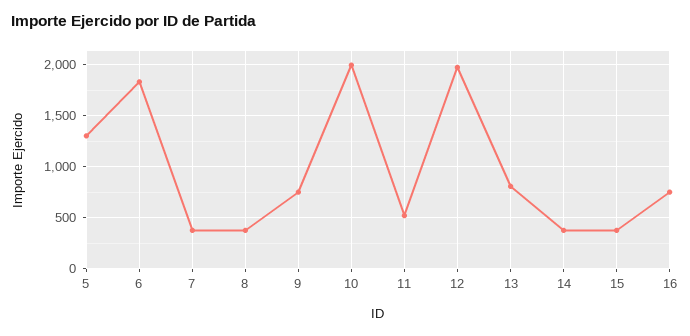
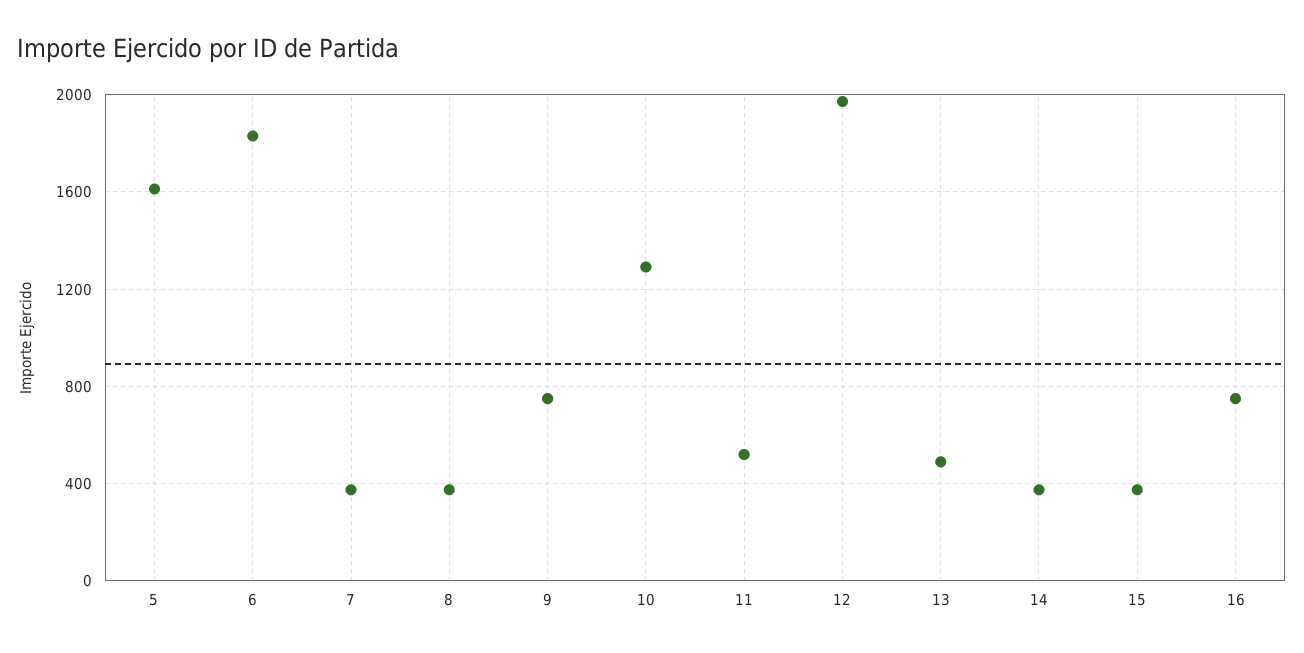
5: 1300 -> 1600
10: 2000 -> 1300
13: 800 -> 500

